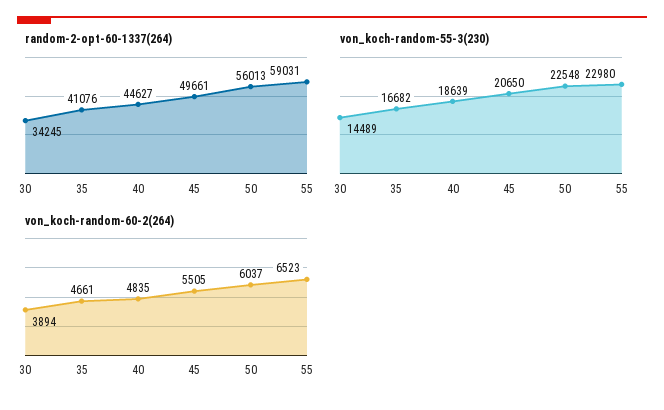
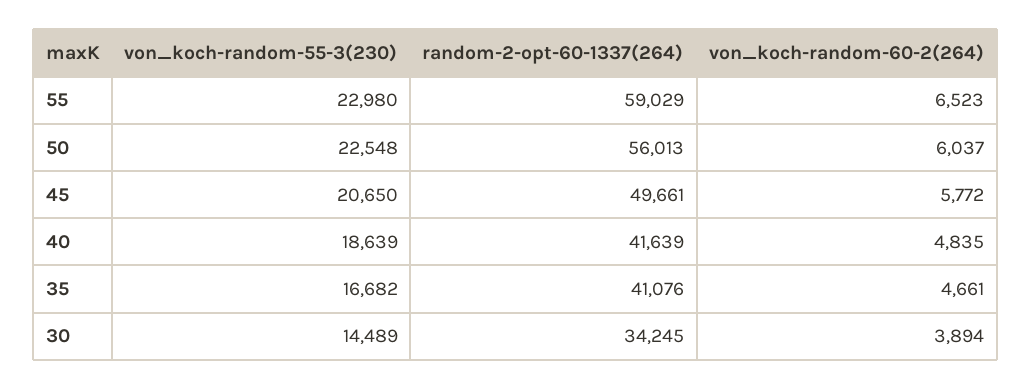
random-2-opt-60-1337(264), 40: 44627 -> 41639
random-2-opt-60-1337(264), 55: 59031 -> 59029
von_koch-random-60-2(264), 45: 5505 -> 5772

